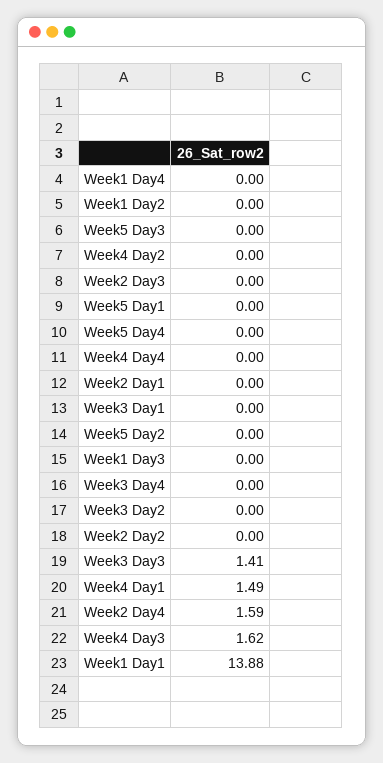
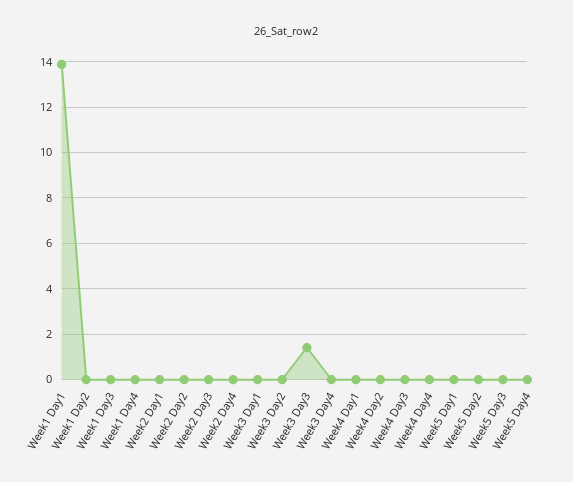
Week4 Day1: 1.49 -> 0
Week2 Day4: 1.59 -> 0
Week4 Day3: 1.62 -> 0

